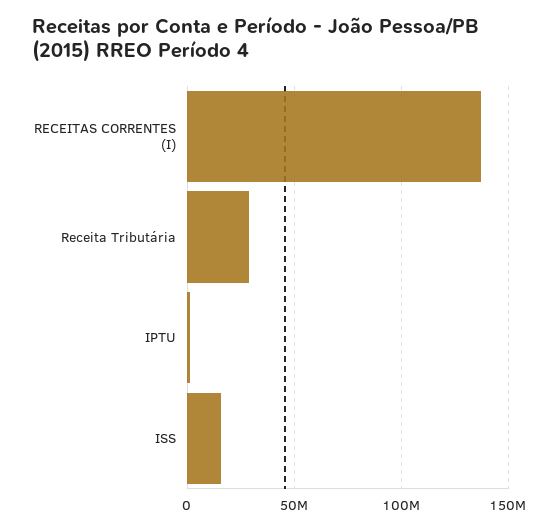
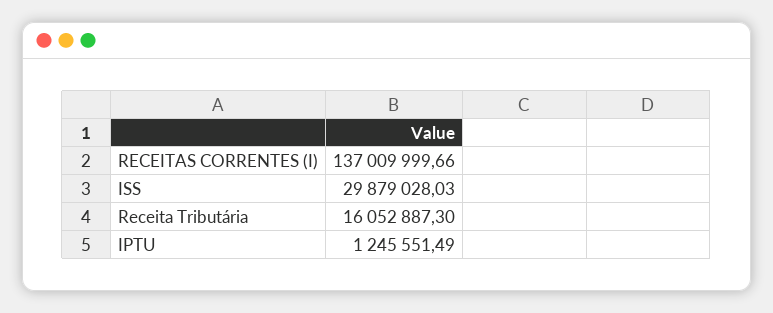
Receita Tributária: 30000000 -> 16052887.3
ISS: 15000000 -> 29879028.03

